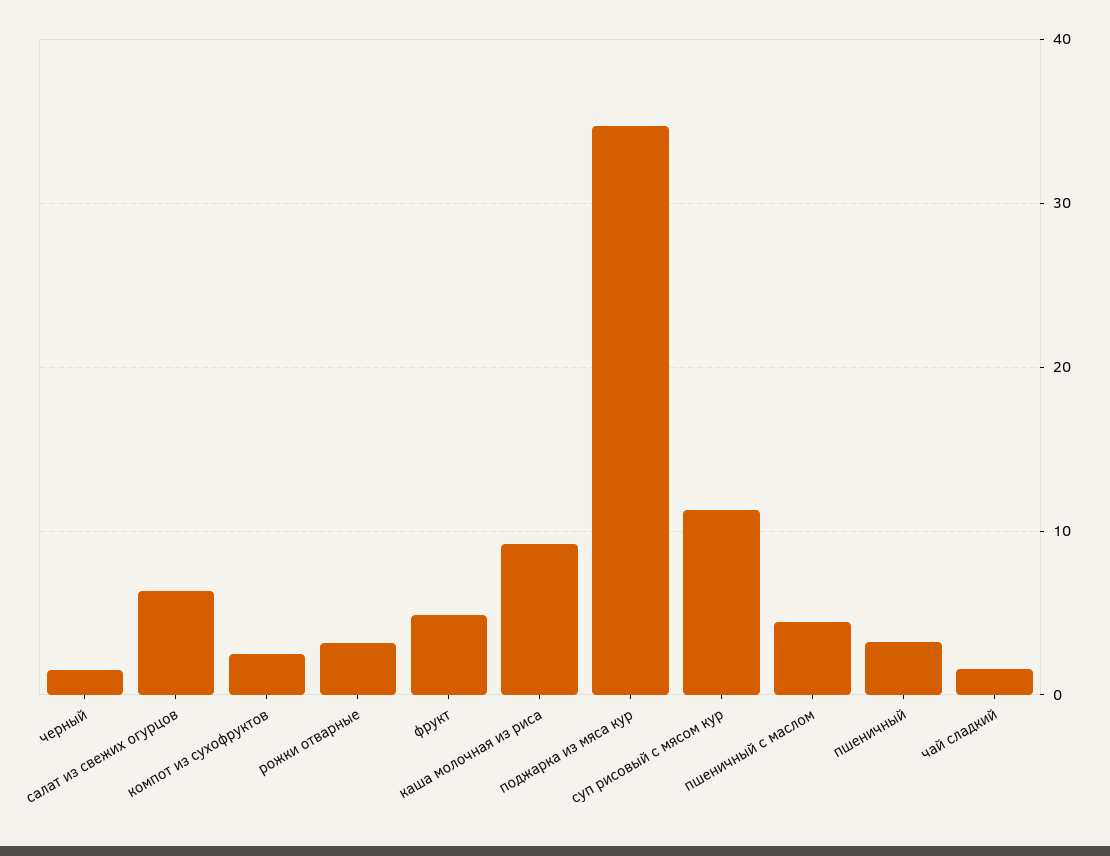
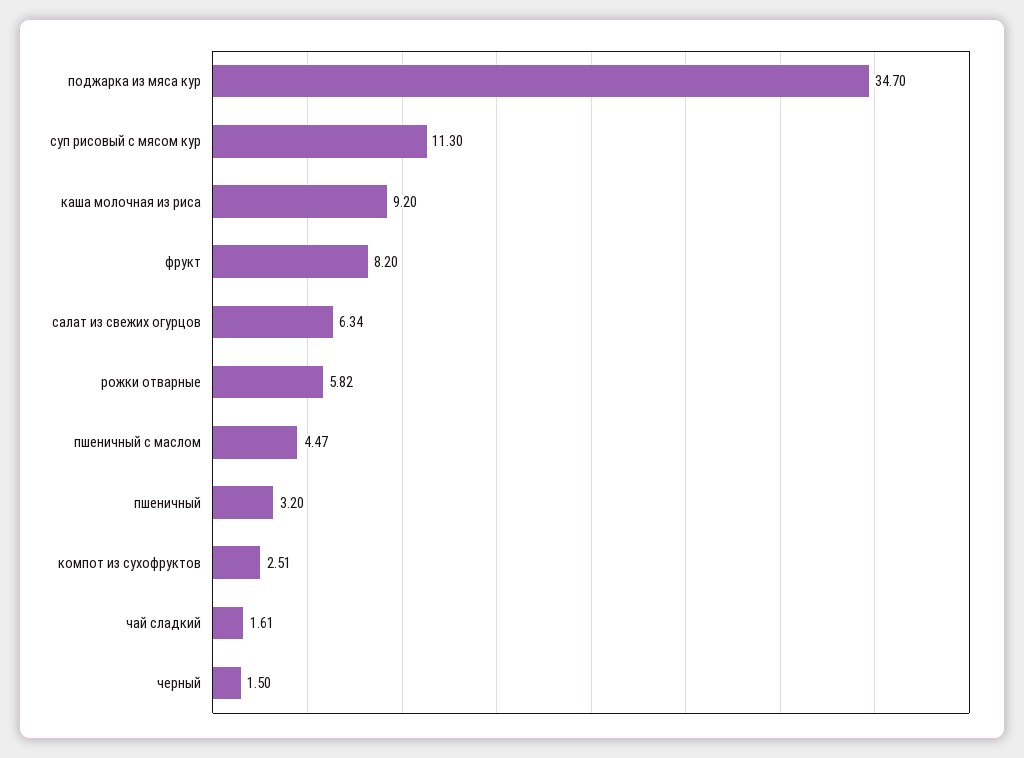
рожки отварные: 3 -> 5.82
фрукт: 5 -> 8.2

